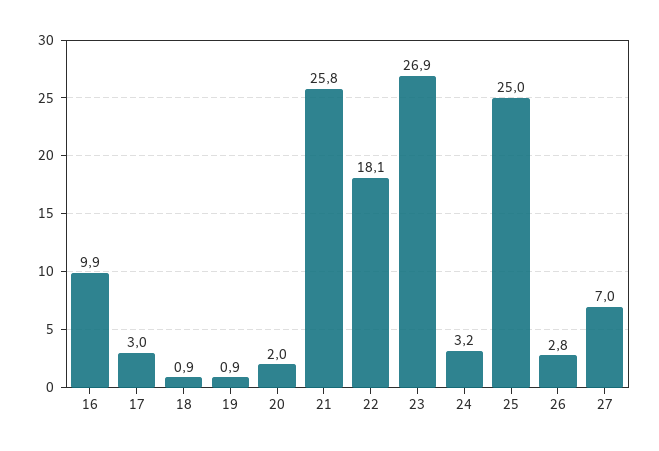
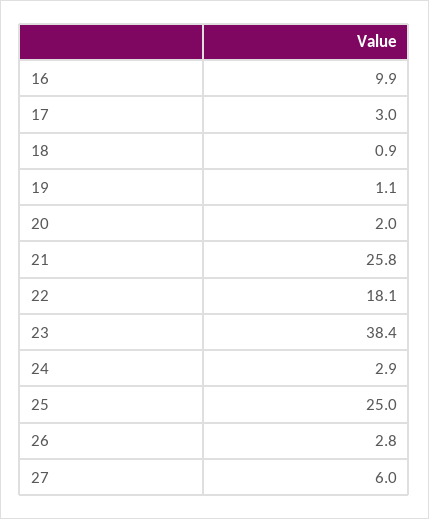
19: 0.9 -> 1.1
23: 26.9 -> 38.4
24: 3.2 -> 2.9
27: 7 -> 6

